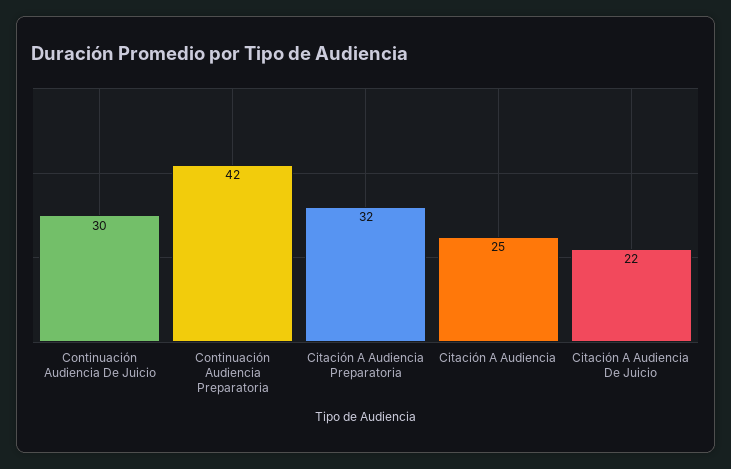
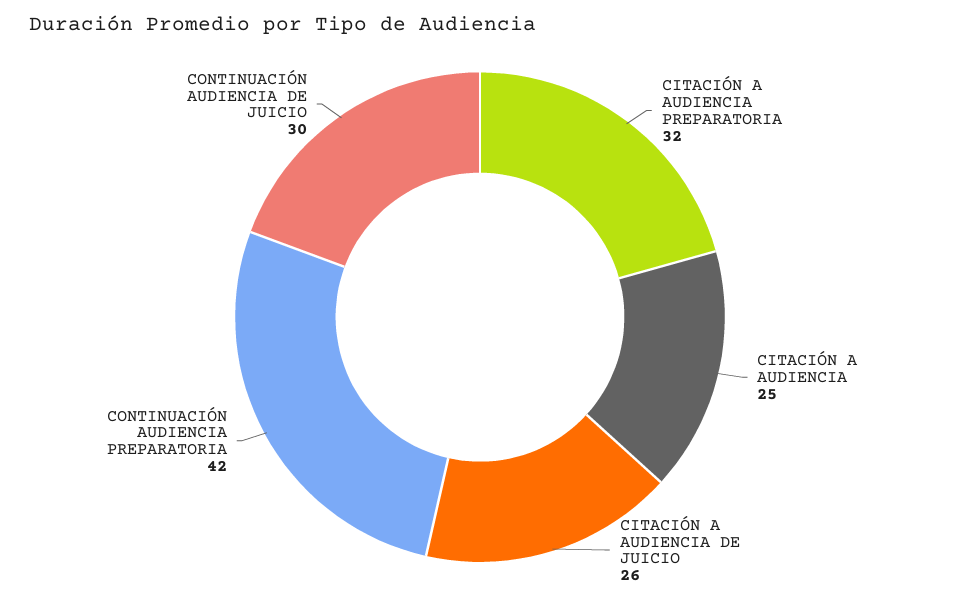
Citación A Audiencia De Juicio: 22 -> 26

